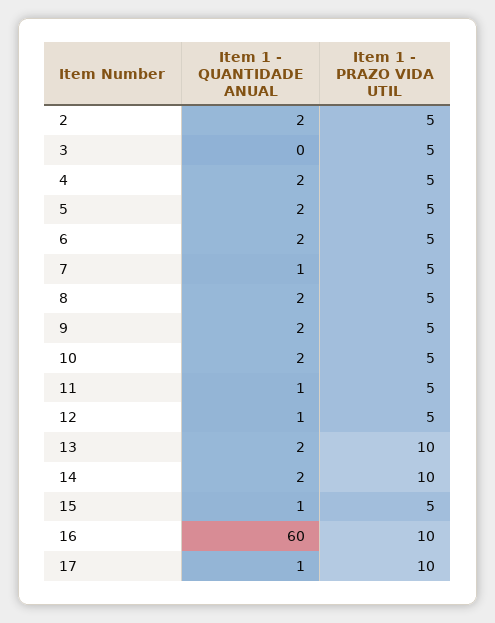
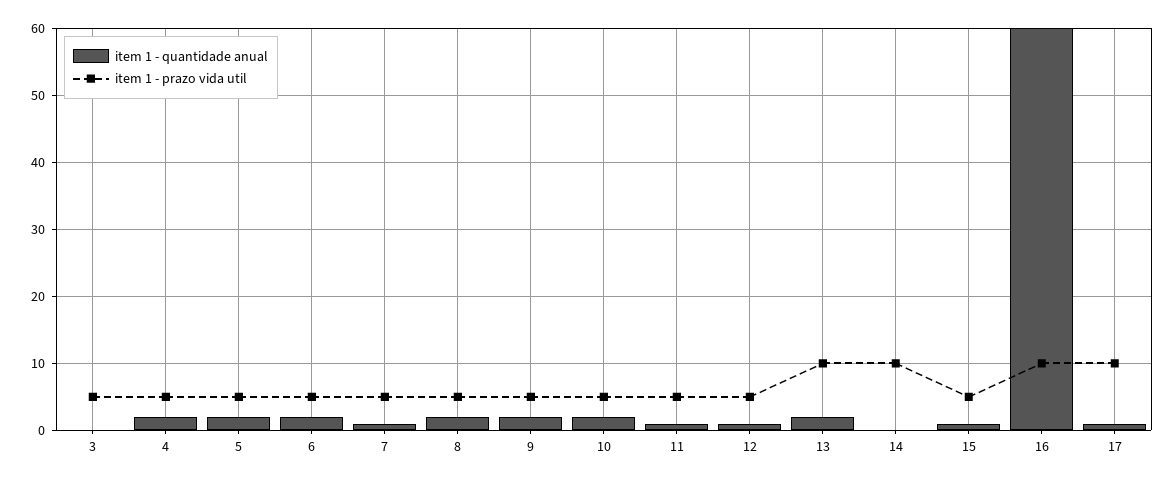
Item 1 - QUANTIDADE ANUAL, 2: 2 -> none
Item 1 - PRAZO VIDA UTIL, 2: 5 -> none
Item 1 - QUANTIDADE ANUAL, 14: 2 -> 0

